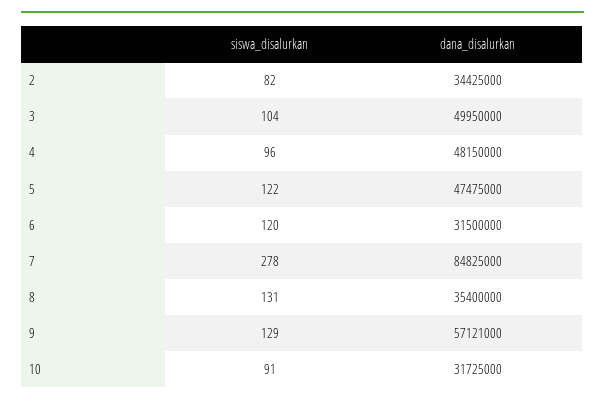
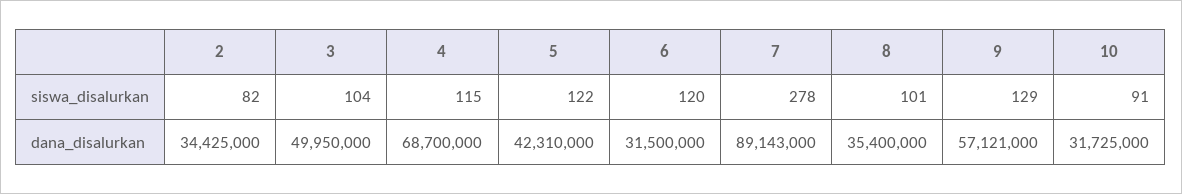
siswa_disalurkan, 4: 96 -> 115
dana_disalurkan, 4: 48150000 -> 68700000
dana_disalurkan, 5: 47475000 -> 42310000
dana_disalurkan, 7: 84825000 -> 89143000
siswa_disalurkan, 8: 131 -> 101

